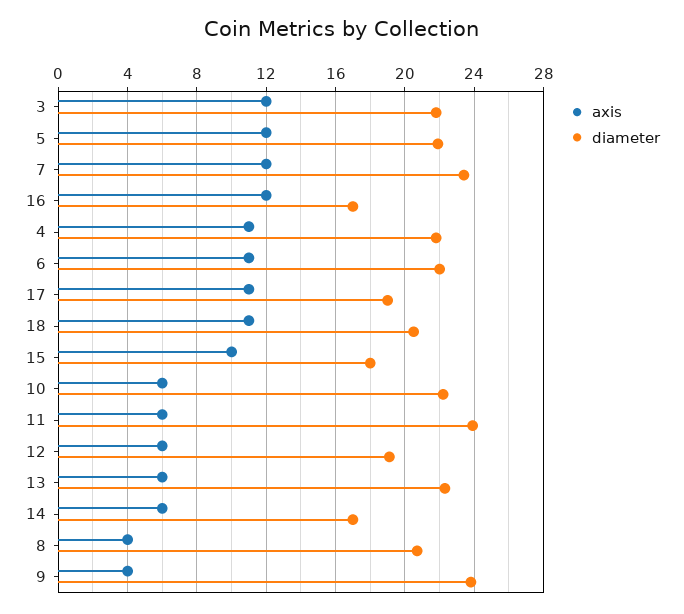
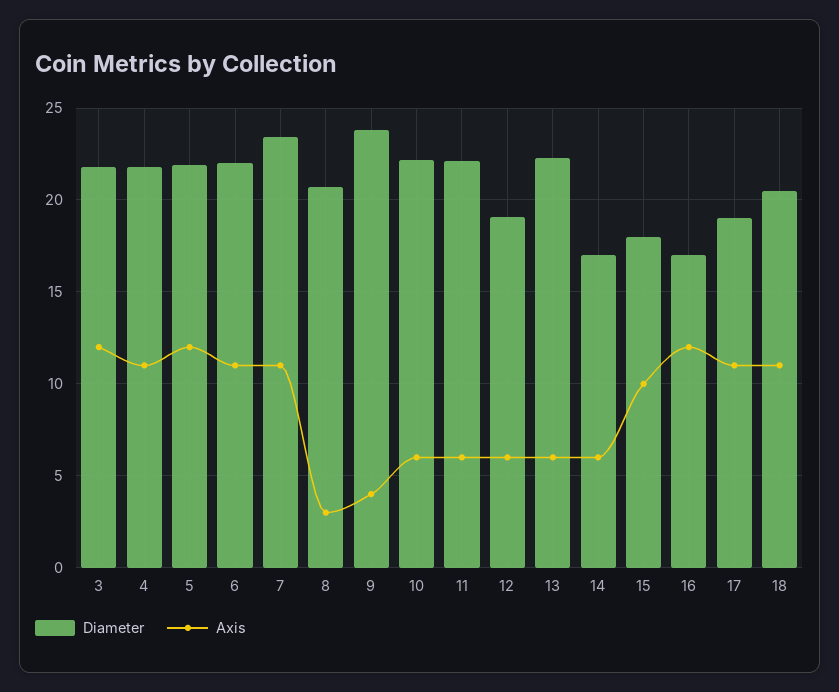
axis, 7: 12 -> 11
diameter, 11: 24 -> 22
axis, 8: 4 -> 3

